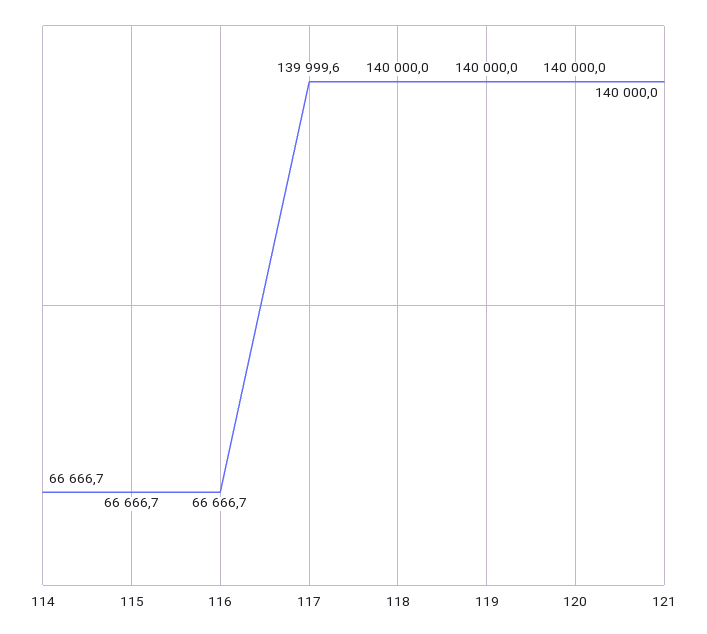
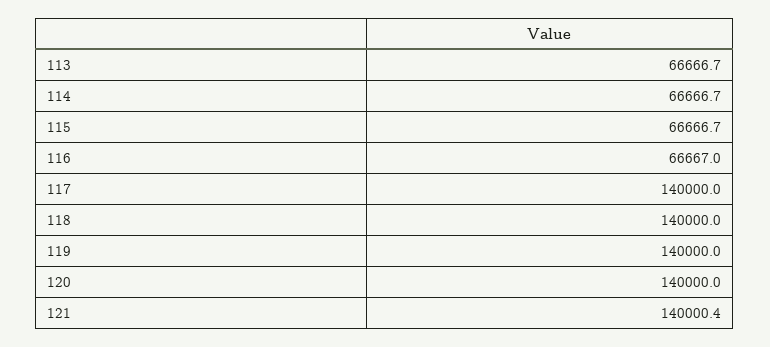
116: 66666.7 -> 66667
117: 139999.6 -> 140000
121: 140000 -> 140000.4
113: none -> 66666.7

